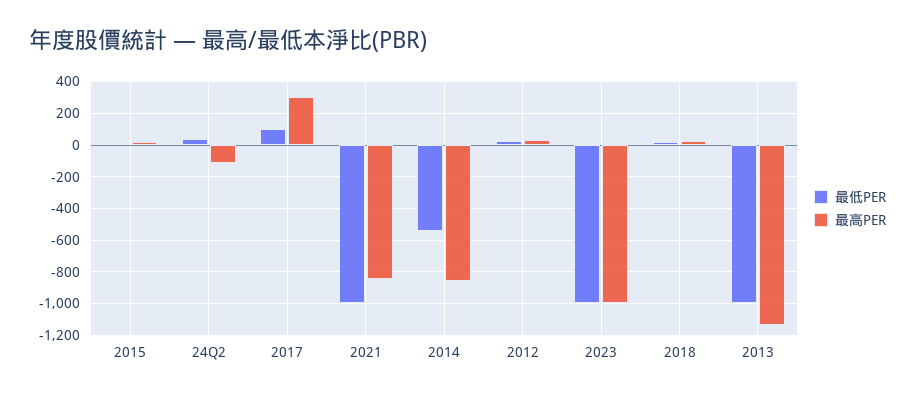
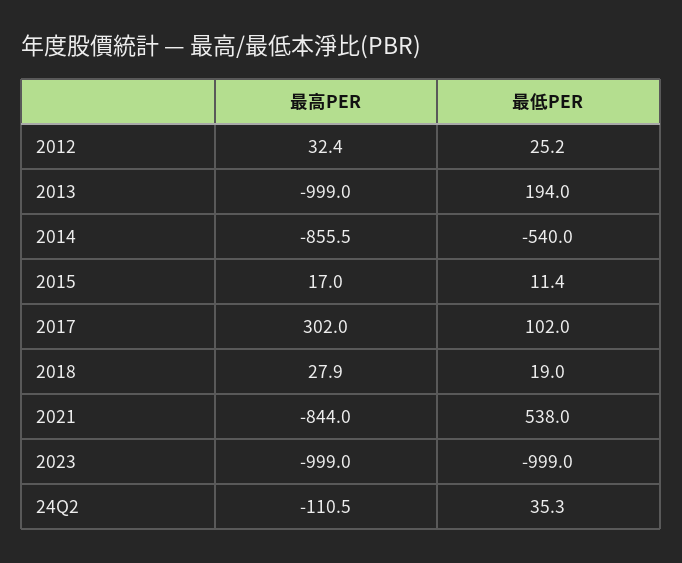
最低PER, 2021: -1000 -> 538
最低PER, 2013: -1000 -> 194
最高PER, 2013: -1150 -> -999

